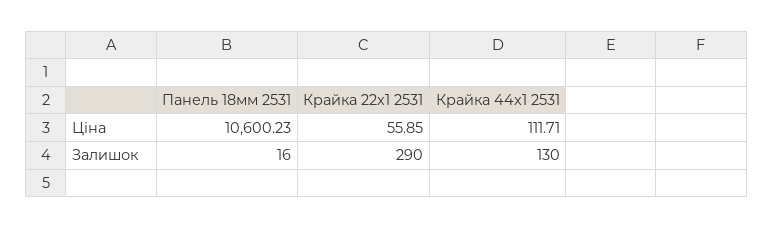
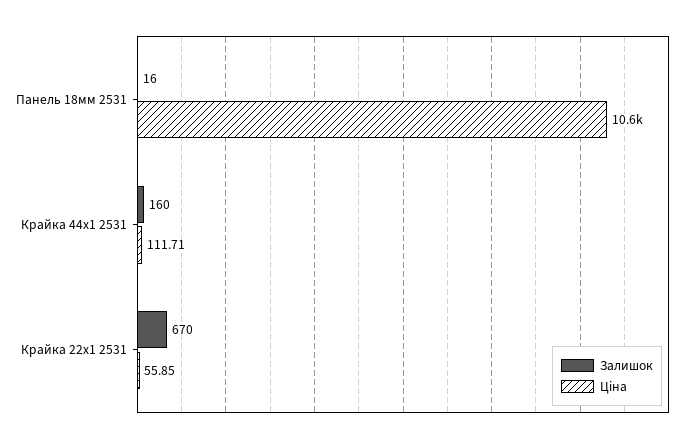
Залишок, Крайка 22x1 2531: 290 -> 670
Залишок, Крайка 44x1 2531: 130 -> 160

